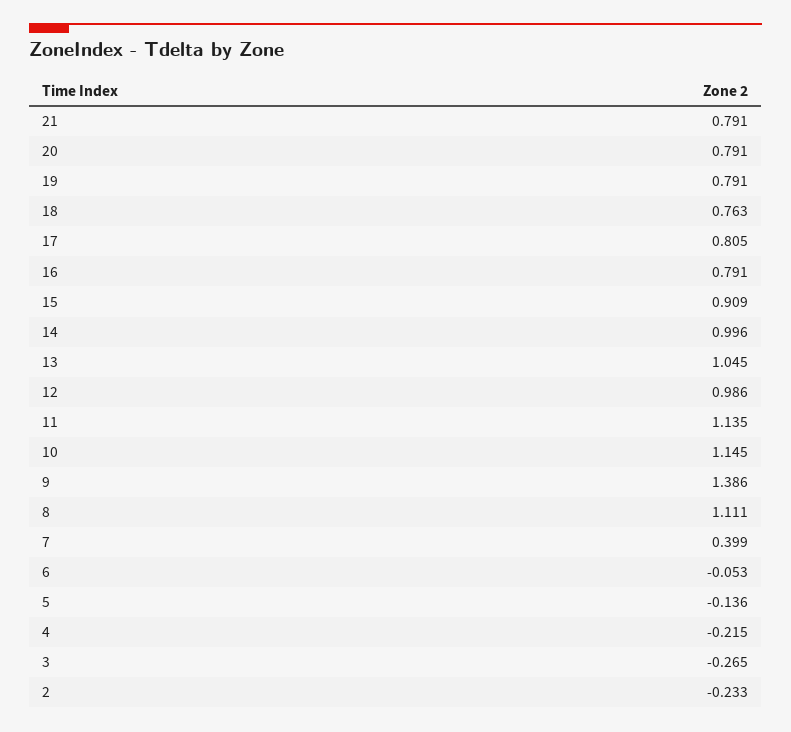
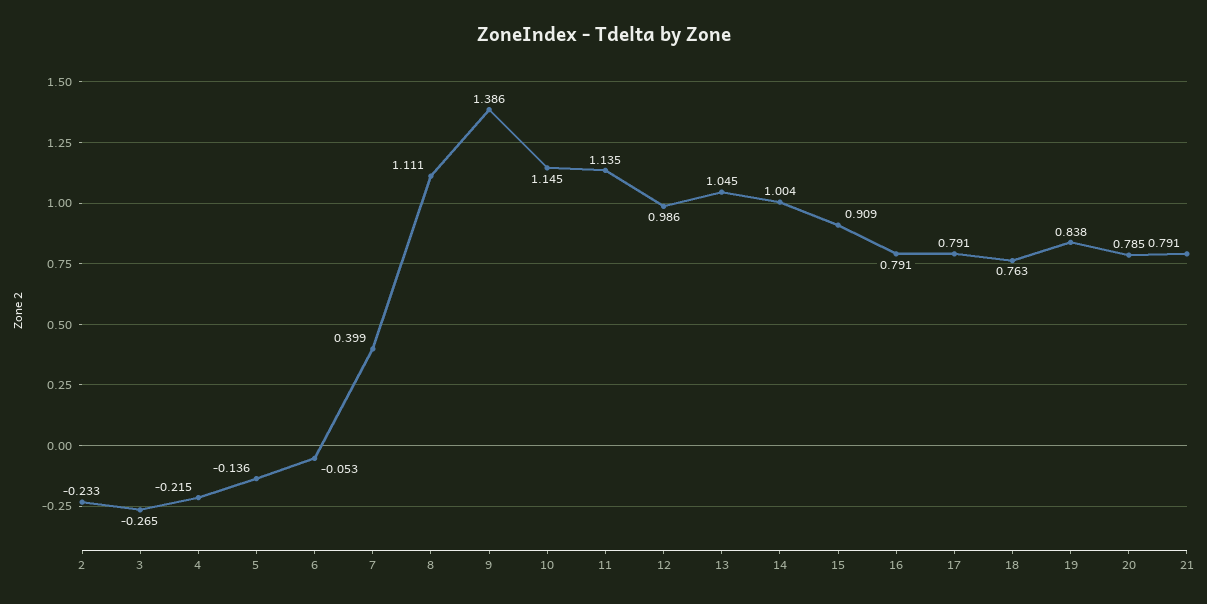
20: 0.791 -> 0.785
19: 0.791 -> 0.838
17: 0.805 -> 0.791
14: 0.996 -> 1.004

